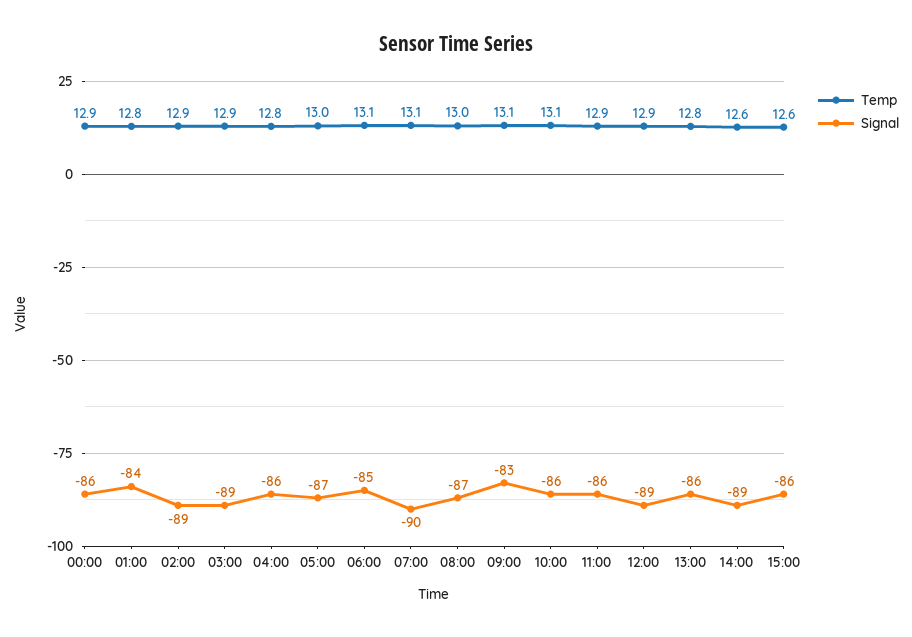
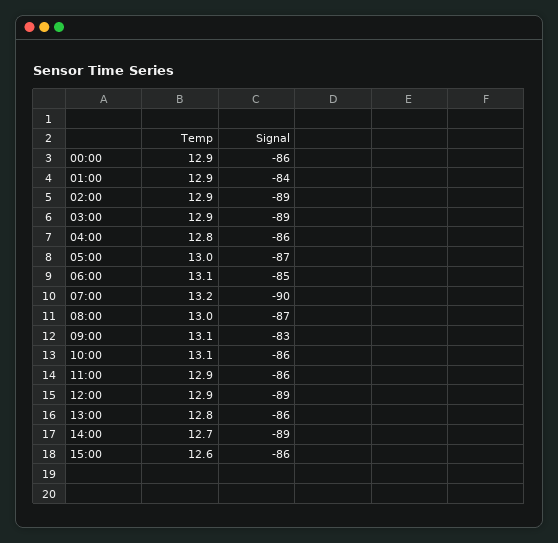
Temp, 01:00: 12.8 -> 12.9
Temp, 07:00: 13.1 -> 13.2
Temp, 14:00: 12.6 -> 12.7

